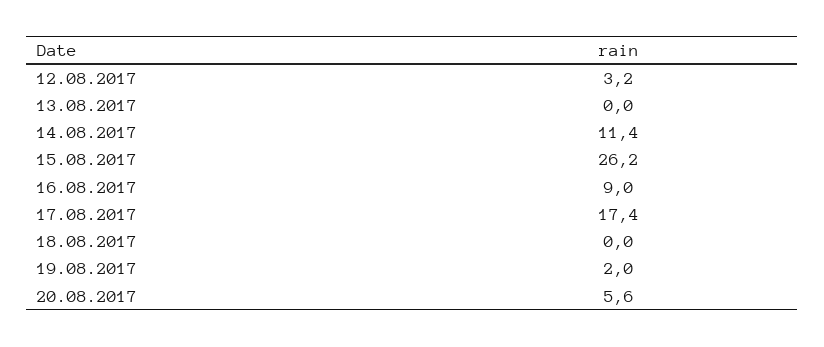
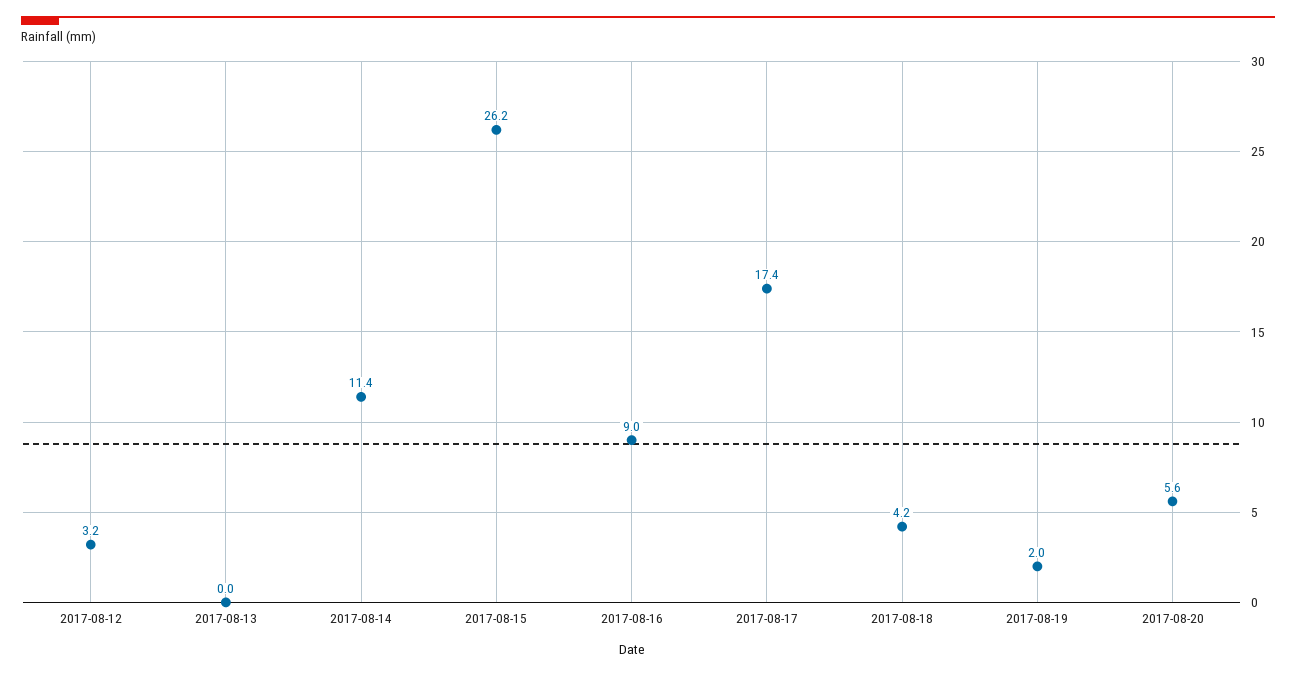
18.08.2017: 0 -> 4.2

